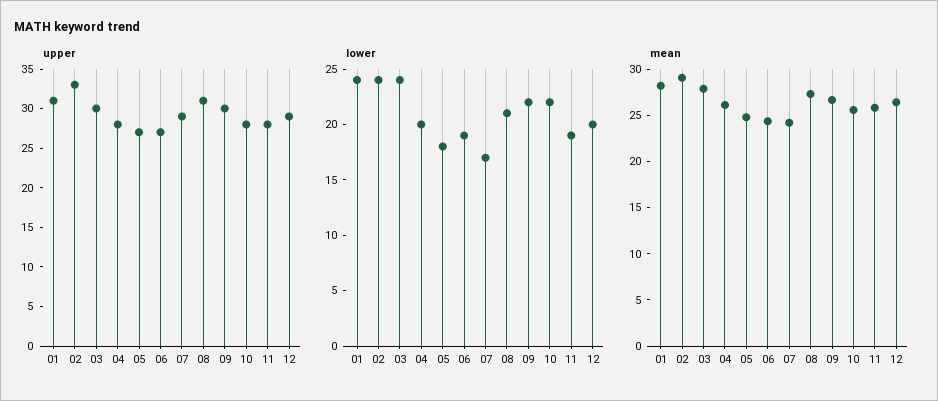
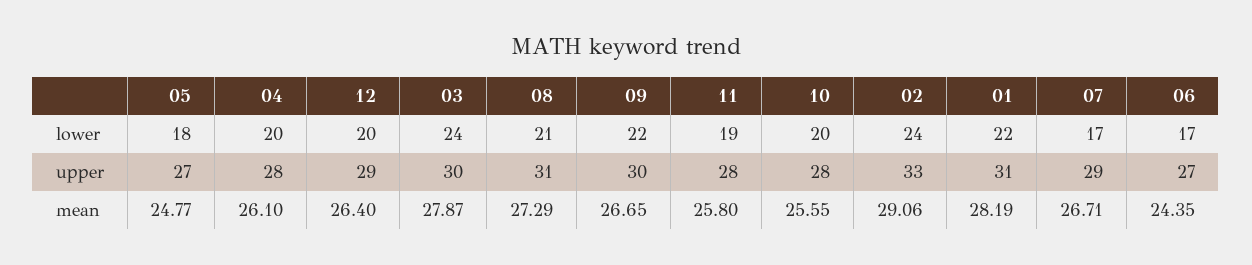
lower, 01: 24 -> 22
lower, 06: 19 -> 17
lower, 10: 22 -> 20
mean, 07: 24 -> 26.71

